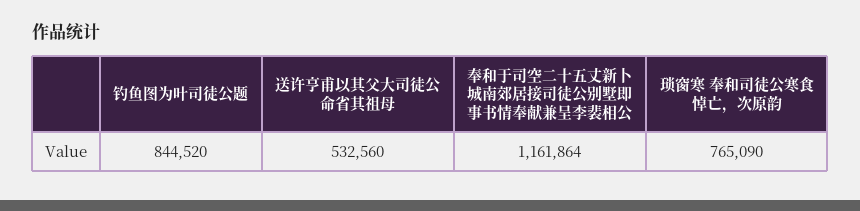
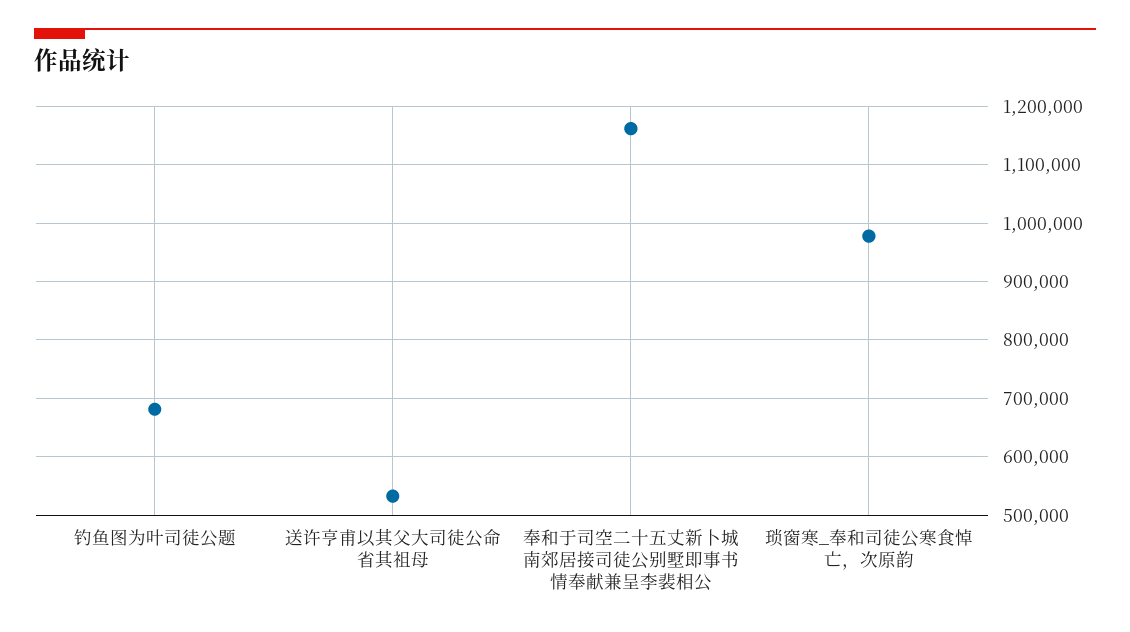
钓鱼图为叶司徒公题: 844520 -> 680000
琐窗寒 奉和司徒公寒食悼亡，次原韵: 765090 -> 980000

